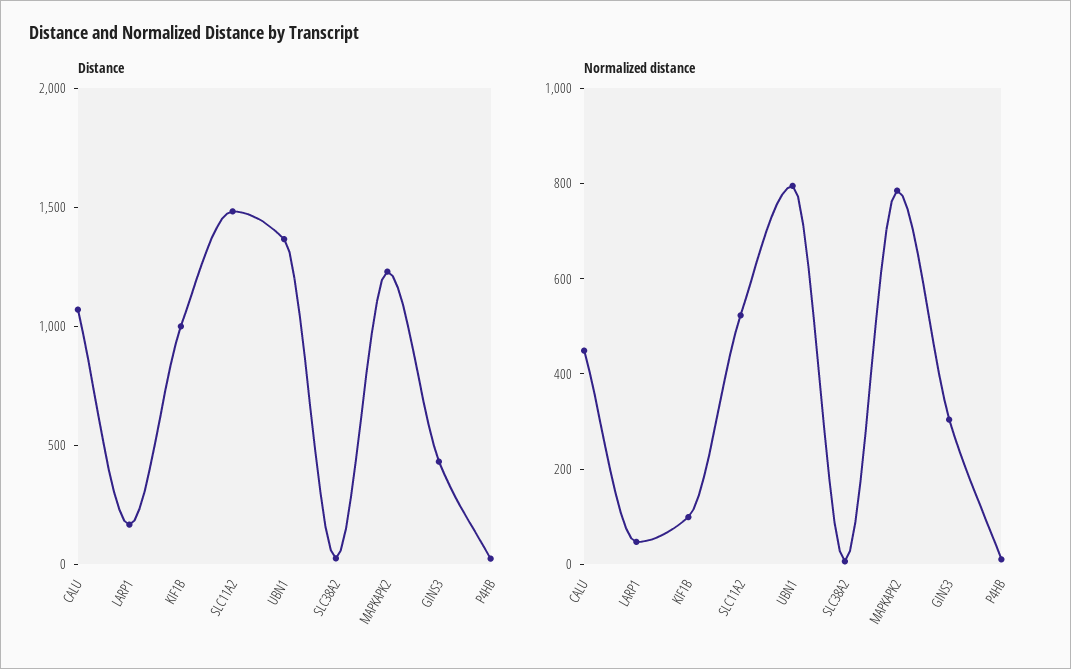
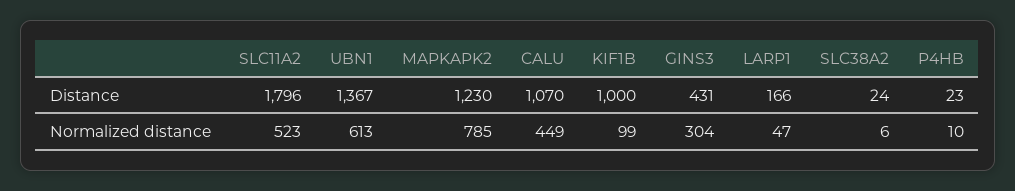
Distance, SLC11A2: 1500 -> 1796
Normalized distance, UBN1: 800 -> 613

